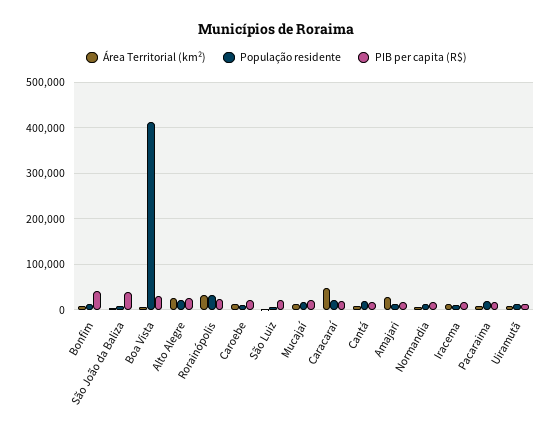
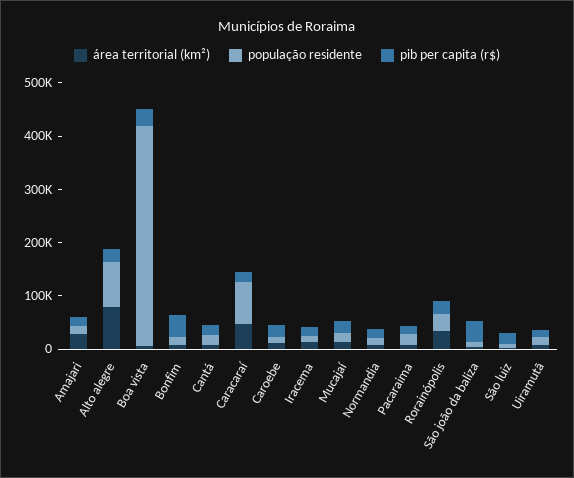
Área Territorial (km²), Alto Alegre: 20000 -> 80000
População residente, Alto Alegre: 20000 -> 80000
População residente, Caracaraí: 20000 -> 80000

